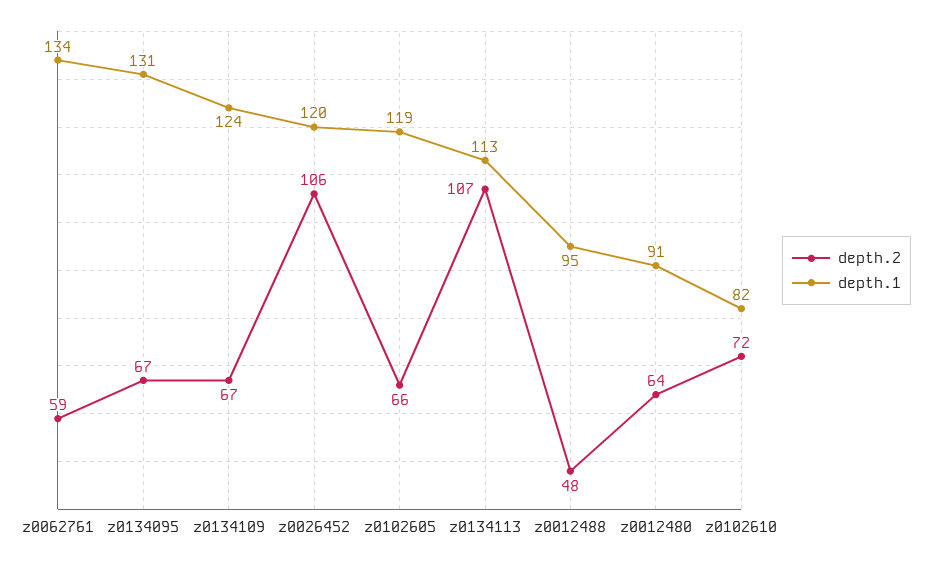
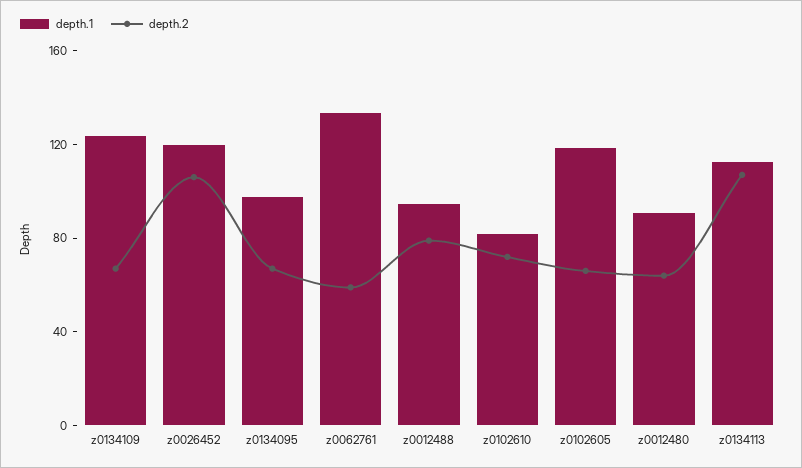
depth.1, z0134095: 131 -> 100
depth.2, z0012488: 48 -> 80

